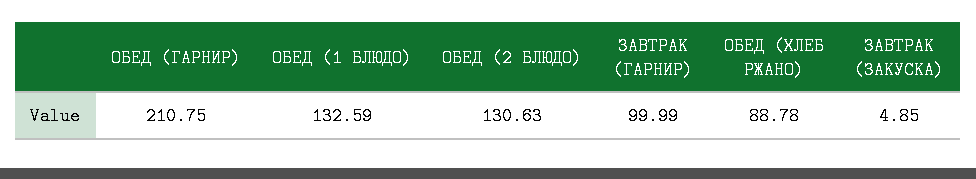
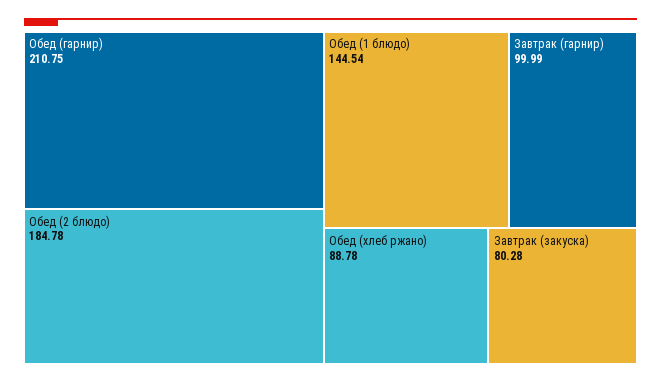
ОБЕД (1 БЛЮДО): 132.59 -> 144.54
ОБЕД (2 БЛЮДО): 130.63 -> 184.78
ЗАВТРАК (ЗАКУСКА): 4.85 -> 80.28

